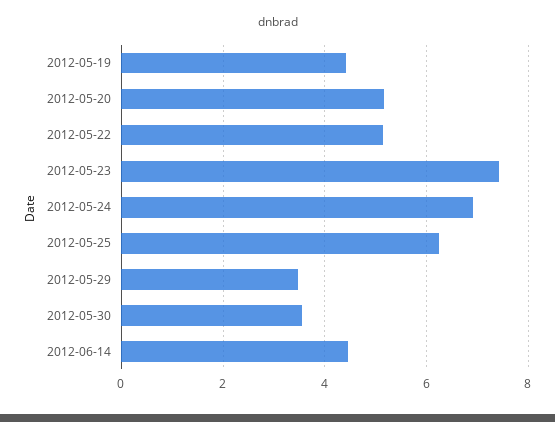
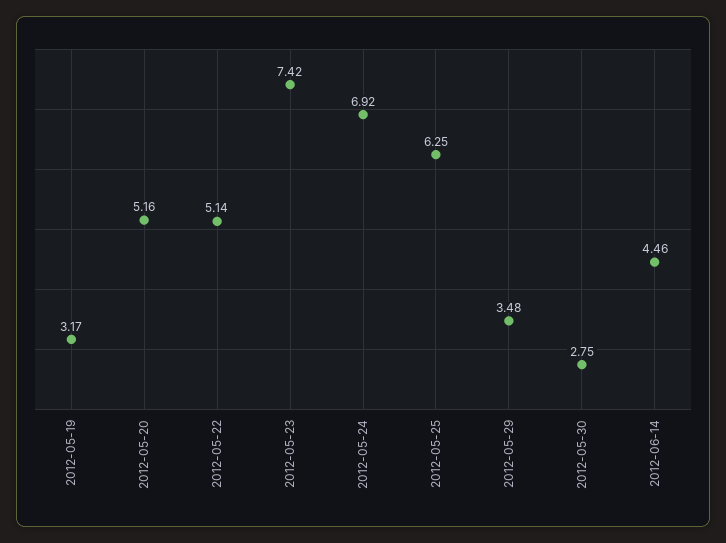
2012-05-19: 4.4 -> 3.17
2012-05-30: 3.6 -> 2.75

